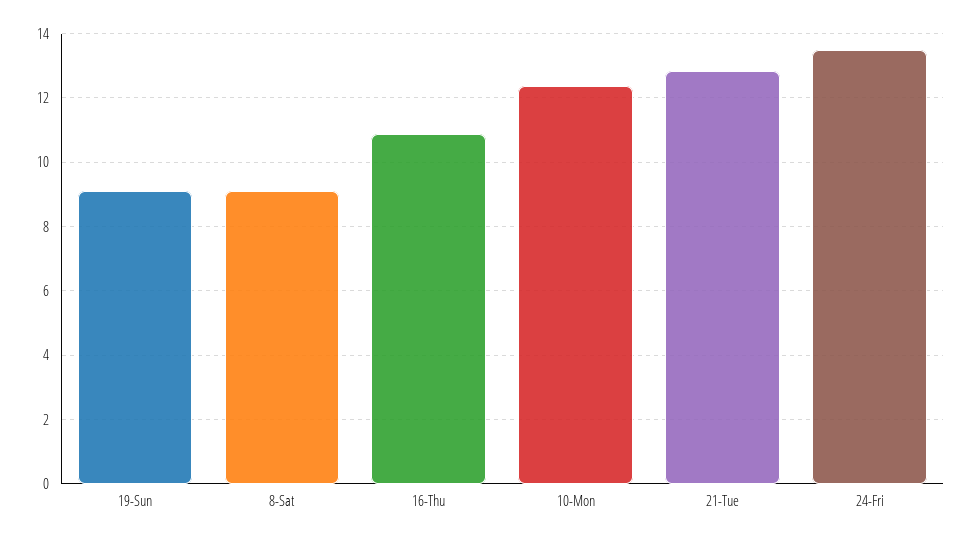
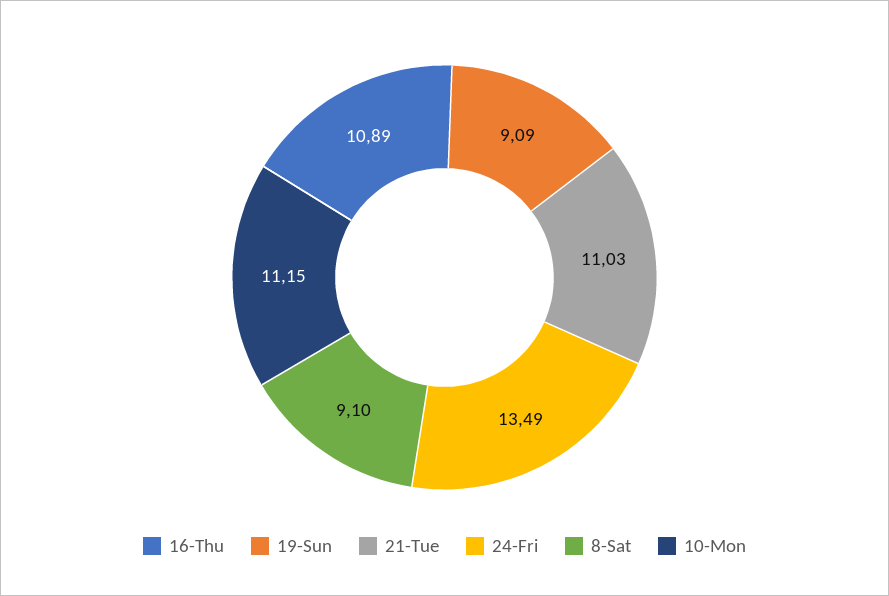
10-Mon: 12.4 -> 11.15
21-Tue: 12.8 -> 11.03

